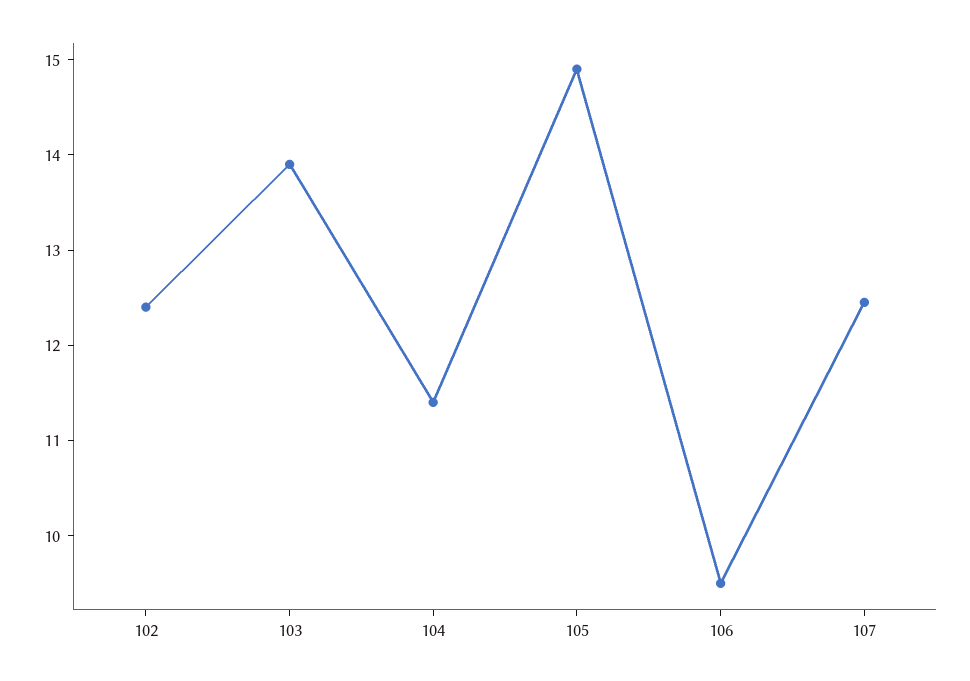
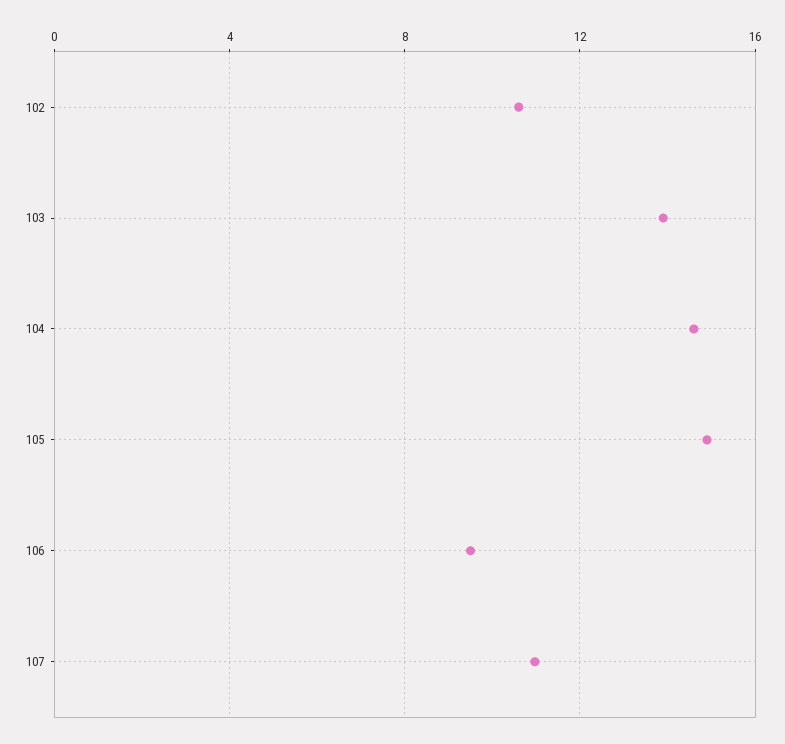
102: 12.4 -> 10.5
104: 11.4 -> 14.5
107: 12.4 -> 11

